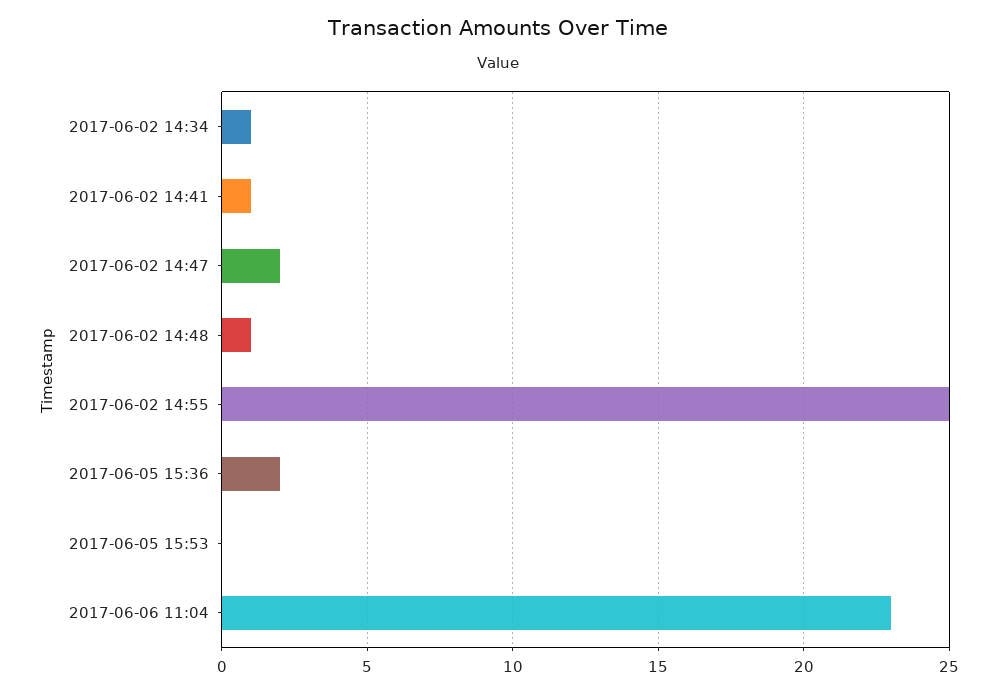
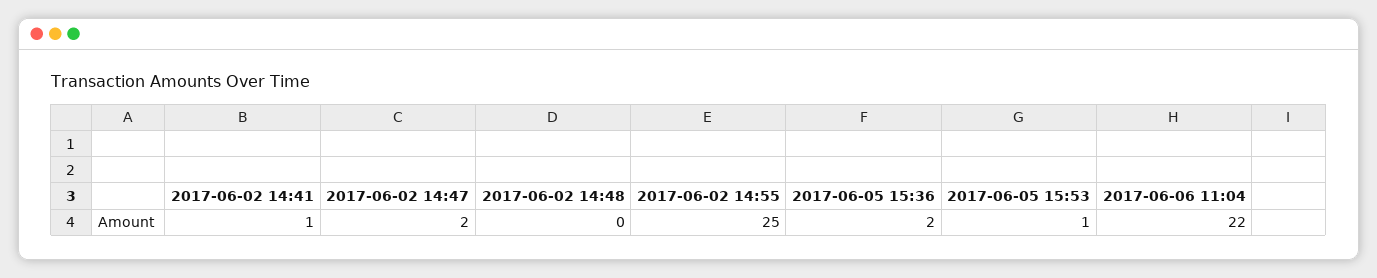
2017-06-02 14:34: 1 -> none
2017-06-02 14:48: 1 -> 0
2017-06-05 15:53: 0 -> 1
2017-06-06 11:04: 23 -> 22

